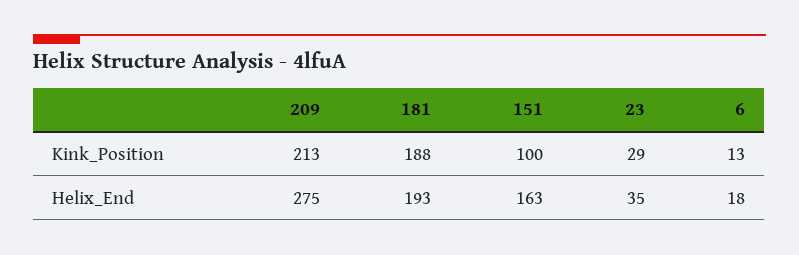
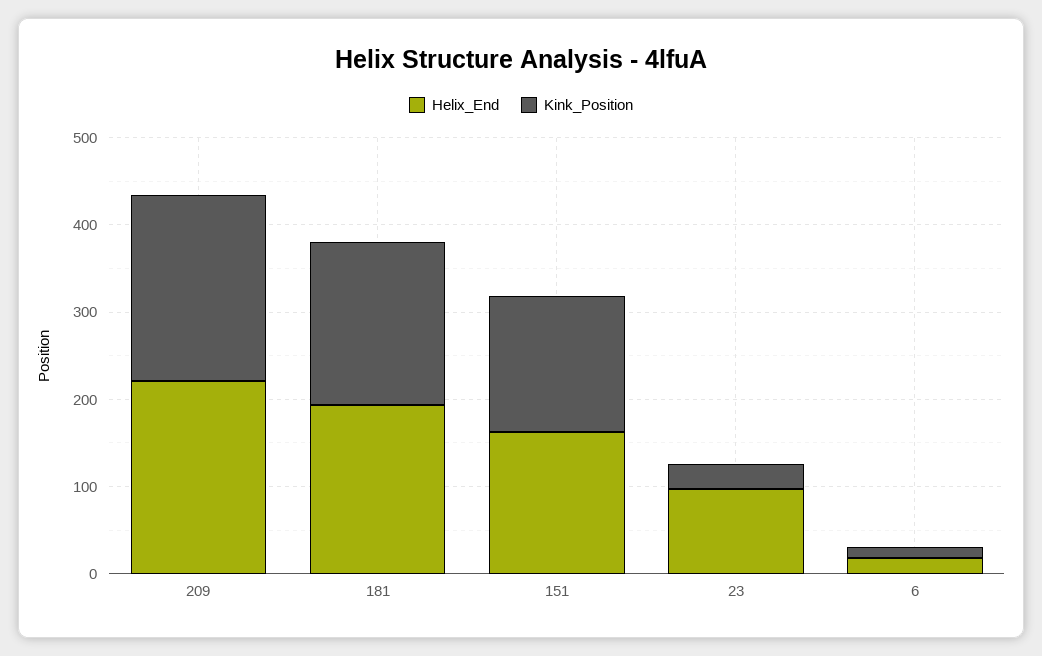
Kink_Position, 151: 100 -> 160
Helix_End, 209: 275 -> 220
Helix_End, 23: 35 -> 100

